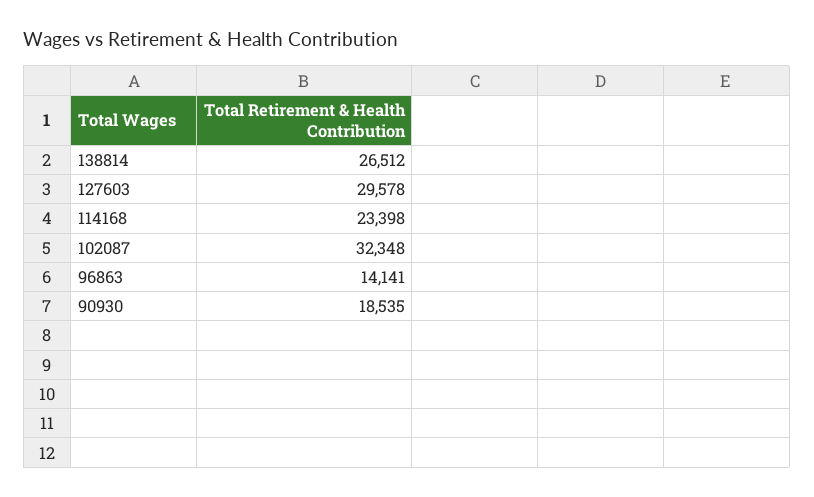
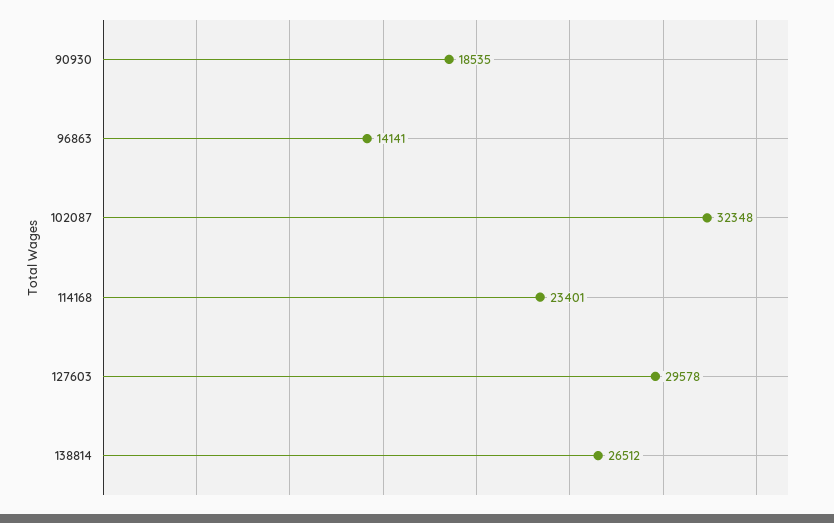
114168: 23398 -> 23401

